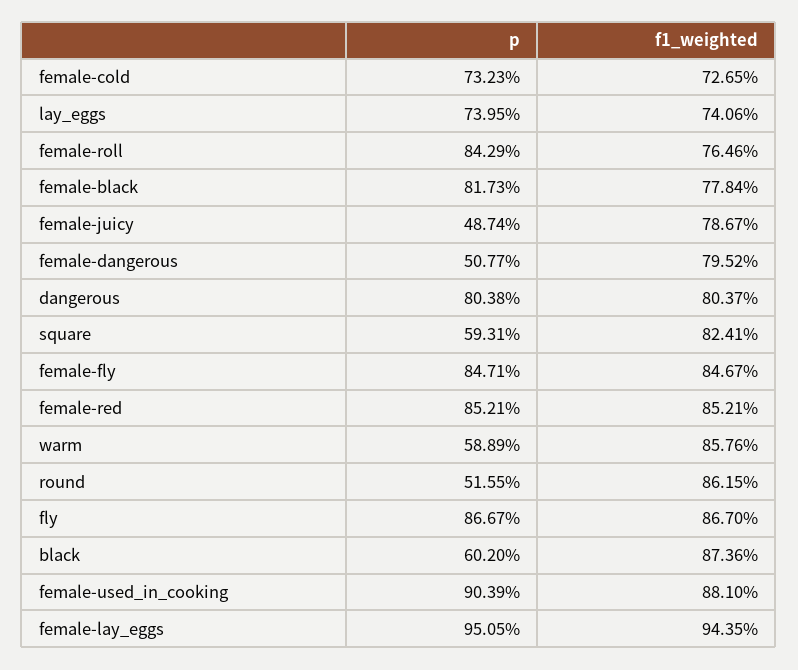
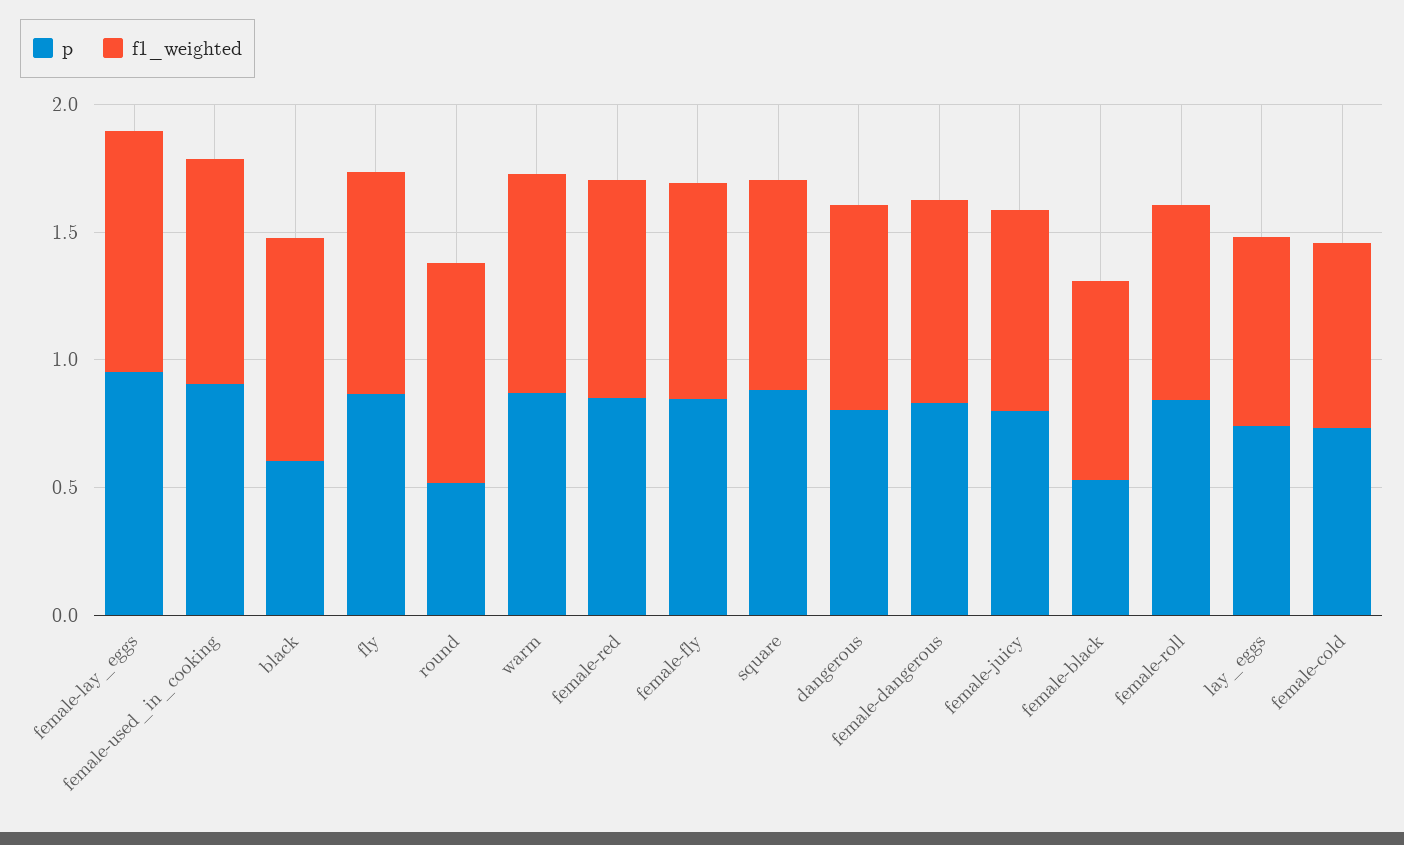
p, female-black: 0.8173 -> 0.5
p, female-juicy: 0.4874 -> 0.8
p, female-dangerous: 0.5077 -> 0.8
p, square: 0.5931 -> 0.9
p, warm: 0.5889 -> 0.9

